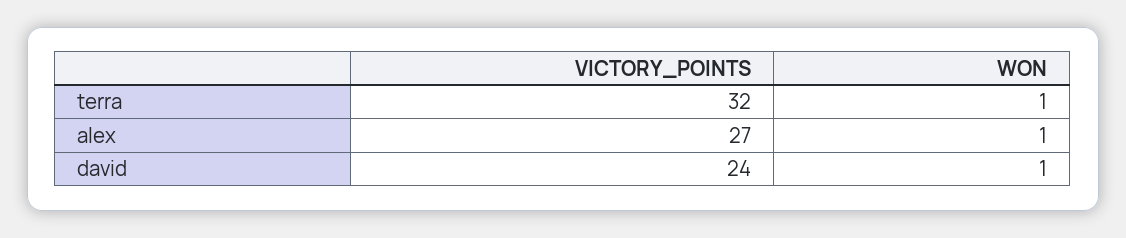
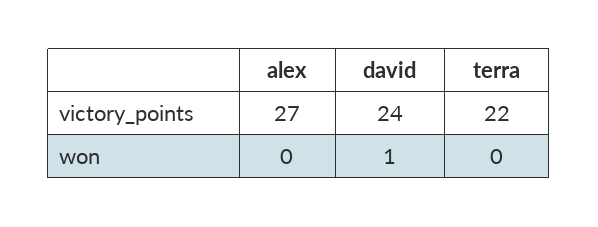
VICTORY_POINTS, terra: 32 -> 22
WON, terra: 1 -> 0
WON, alex: 1 -> 0

